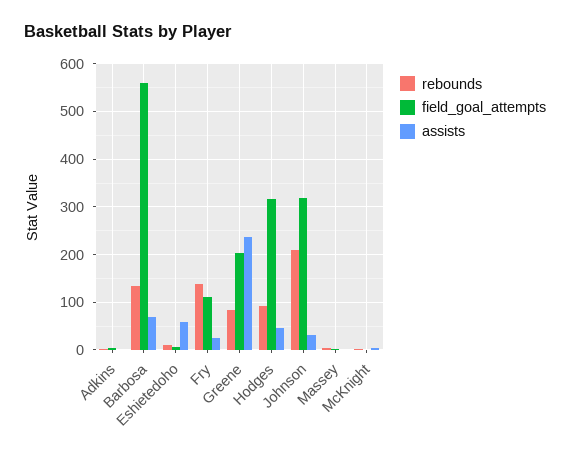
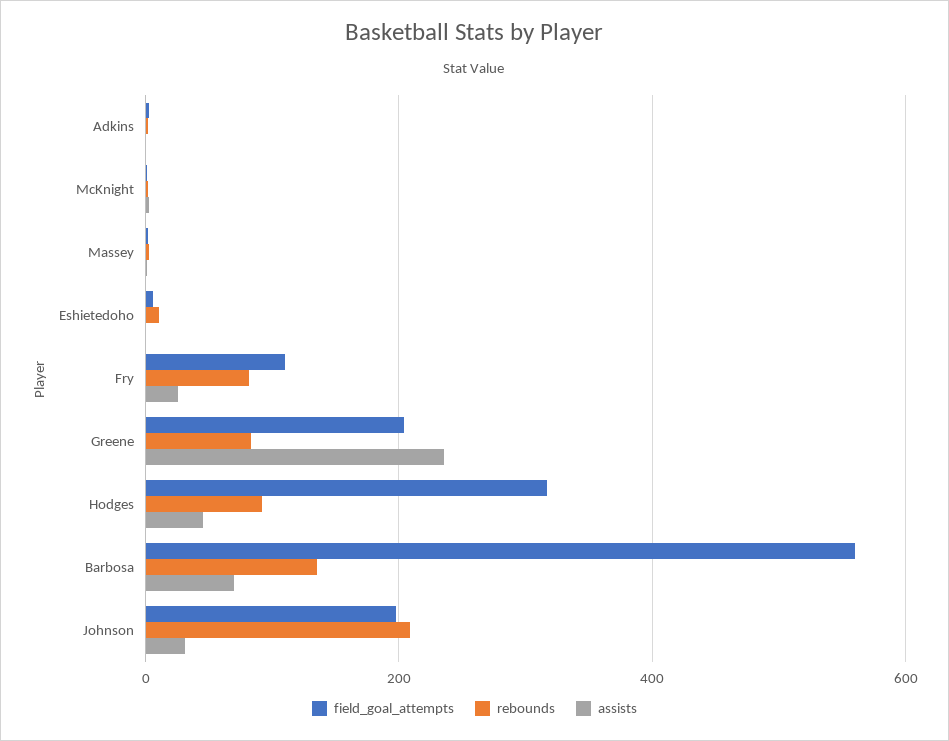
assists, Eshietedoho: 60 -> 0
rebounds, Fry: 140 -> 80
field_goal_attempts, Johnson: 320 -> 200

